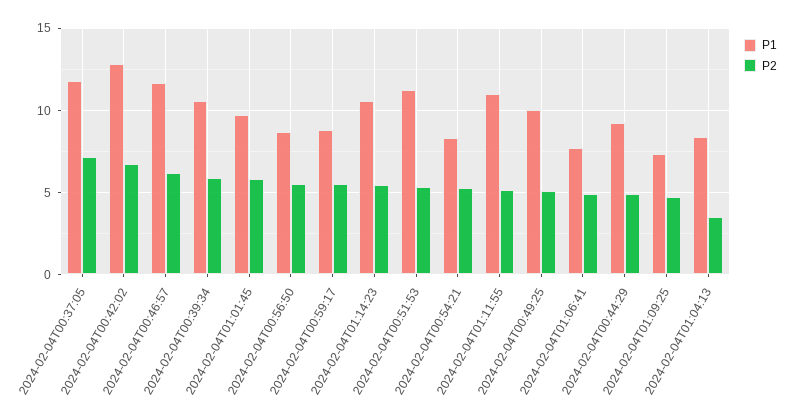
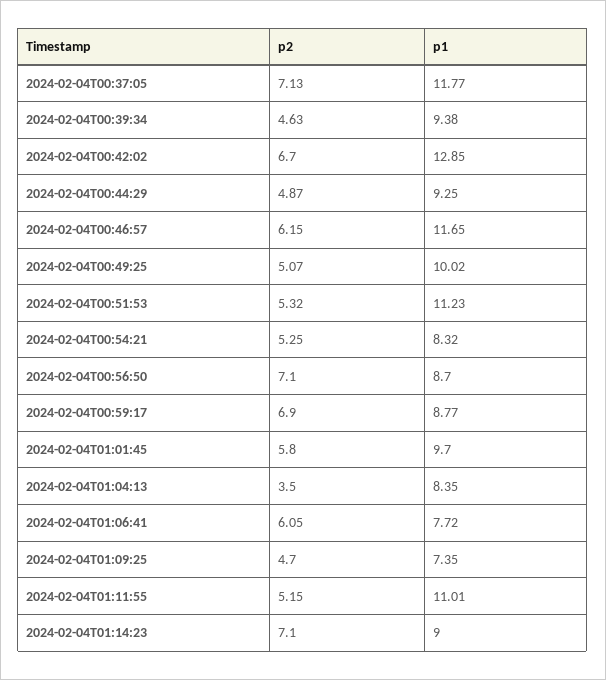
P1, 2024-02-04T00:39:34: 10.5 -> 9.38
P2, 2024-02-04T00:39:34: 6 -> 4.63
P2, 2024-02-04T00:56:50: 5.5 -> 7.1
P2, 2024-02-04T00:59:17: 5.5 -> 6.9
P1, 2024-02-04T01:14:23: 10.5 -> 9
P2, 2024-02-04T01:14:23: 5.5 -> 7.1
P2, 2024-02-04T01:06:41: 5 -> 6.05

